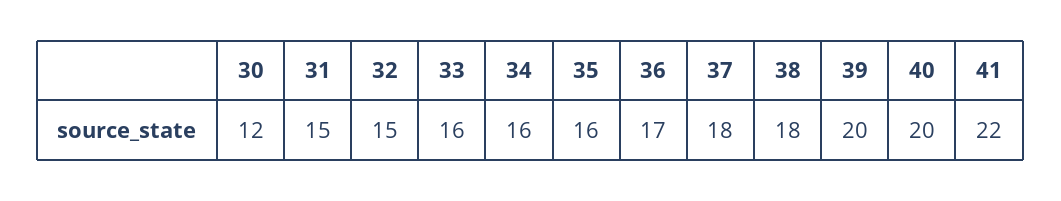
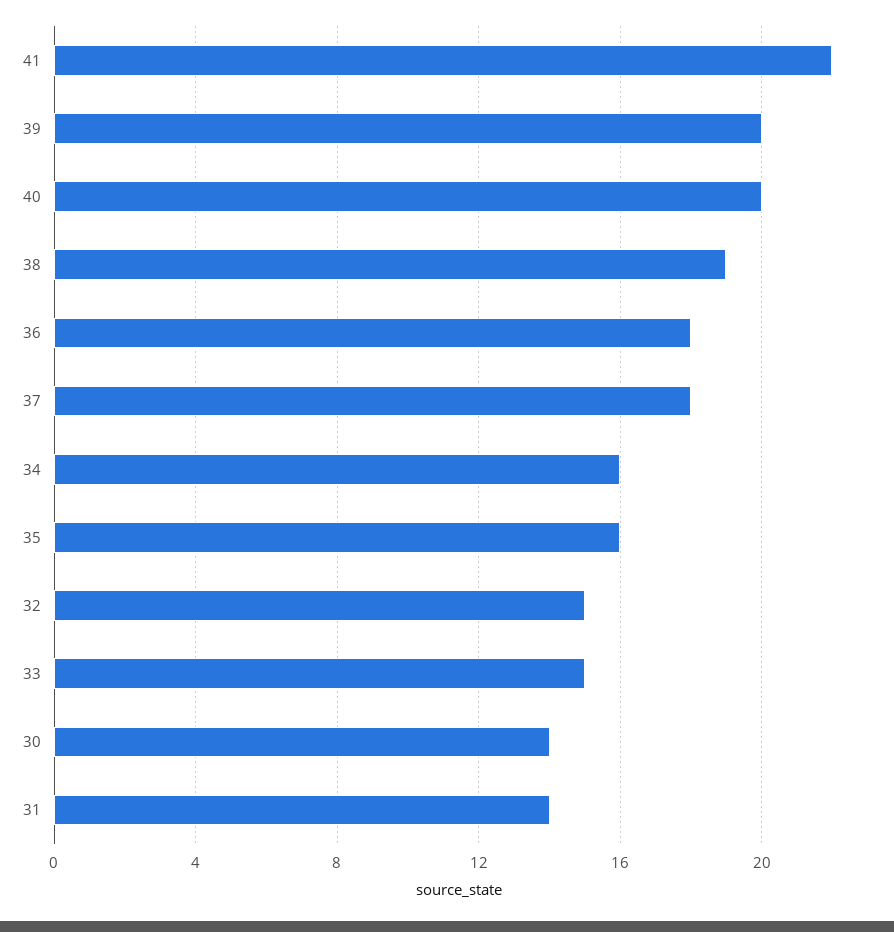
30: 12 -> 14
31: 15 -> 14
33: 16 -> 15
36: 17 -> 18
38: 18 -> 19

